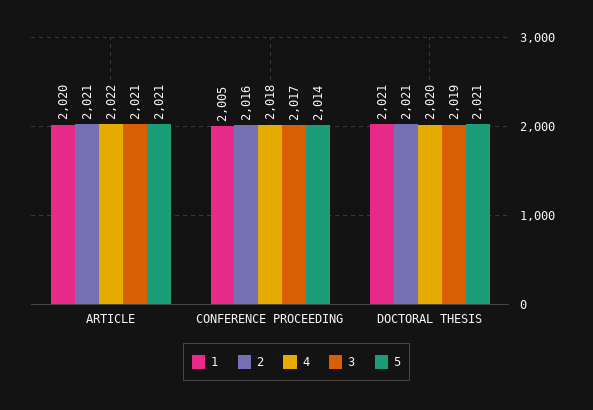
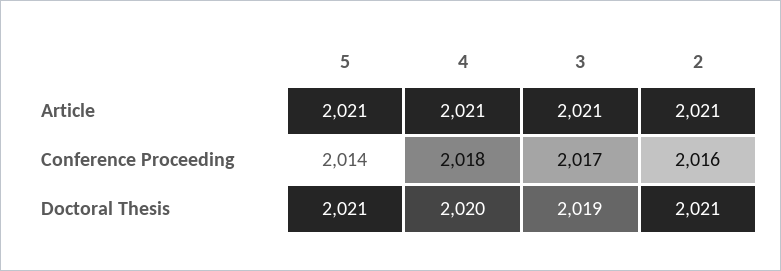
1, ARTICLE: 2020 -> none
4, ARTICLE: 2022 -> 2021
1, CONFERENCE PROCEEDING: 2005 -> none
1, DOCTORAL THESIS: 2021 -> none

